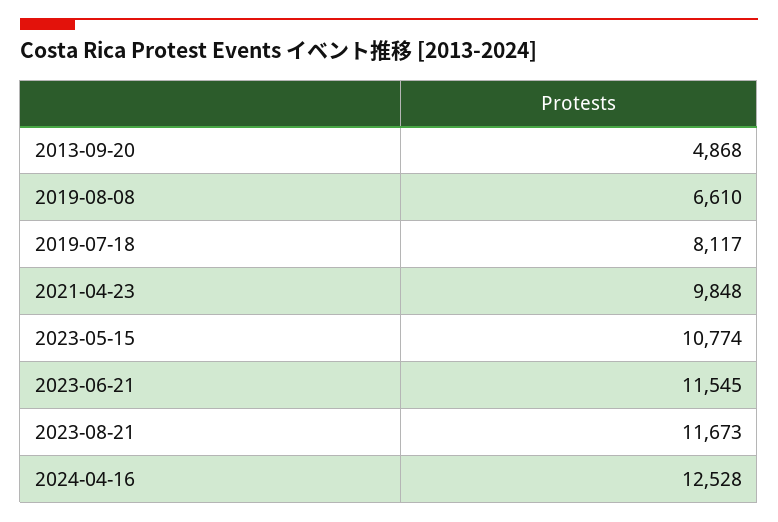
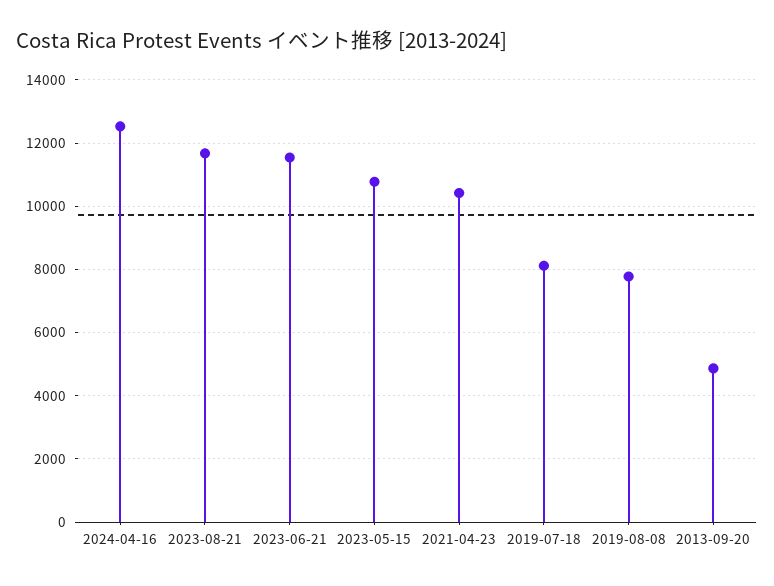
2019-08-08: 6610 -> 7800
2021-04-23: 9848 -> 10400

